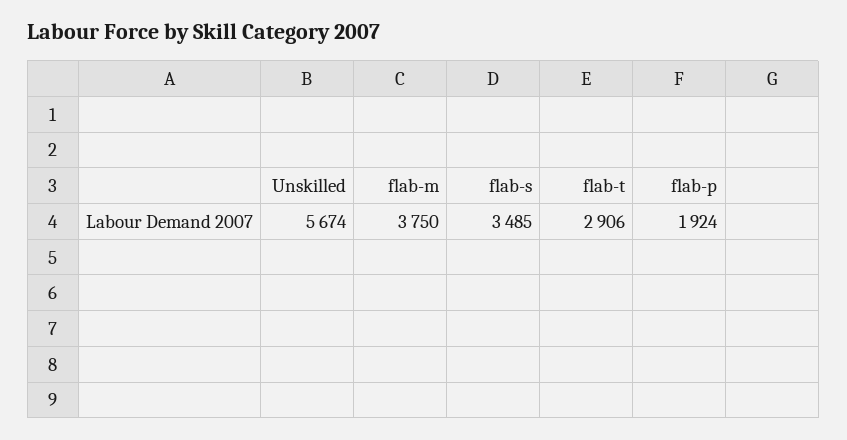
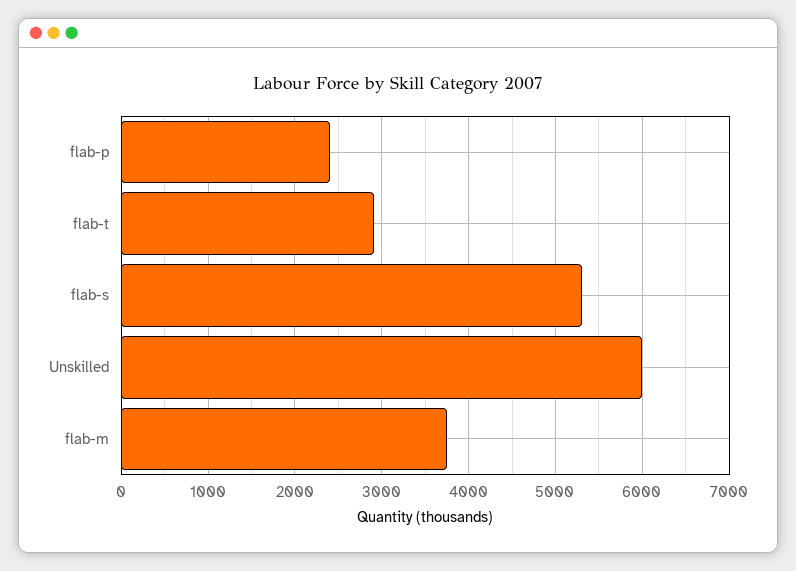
Unskilled: 5674 -> 6000
flab-s: 3485 -> 5300
flab-p: 1924 -> 2400

